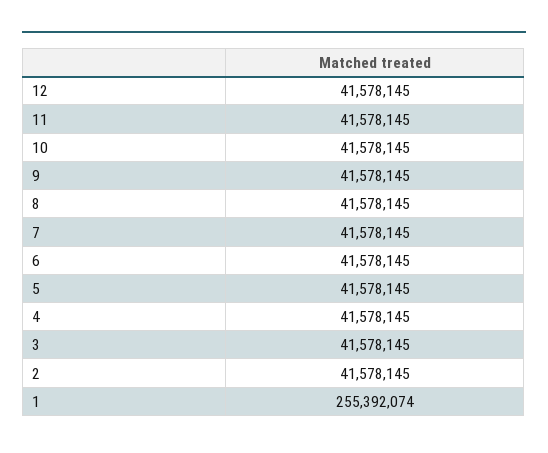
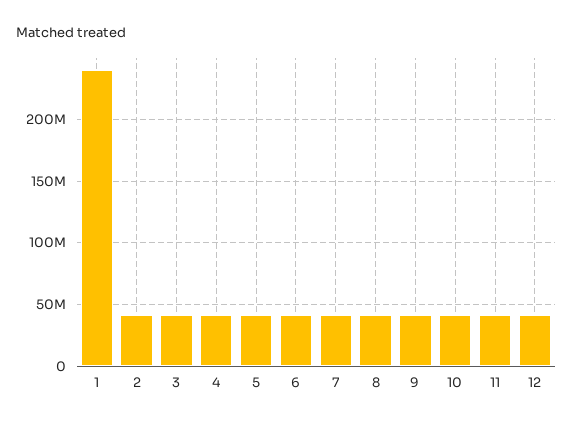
1: 255392074 -> 240000000

